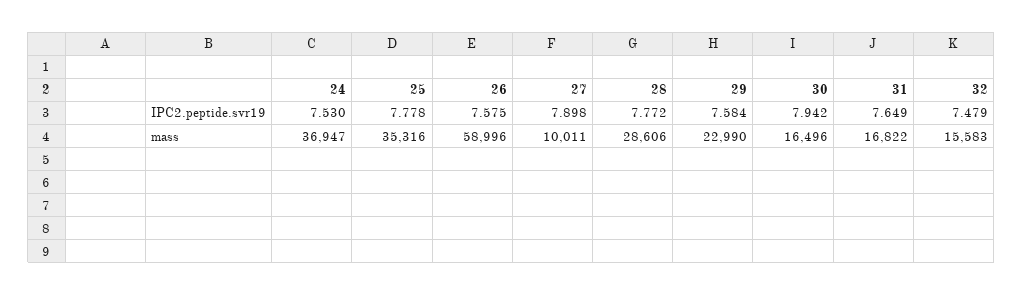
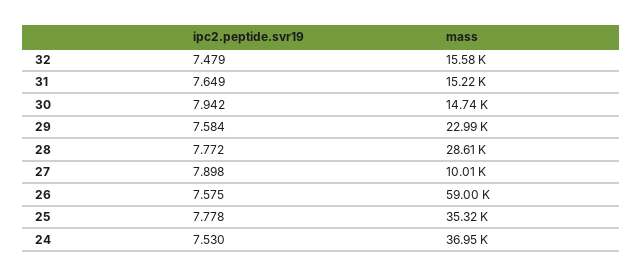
30, mass: 16496 -> 14740
31, mass: 16822 -> 15220

